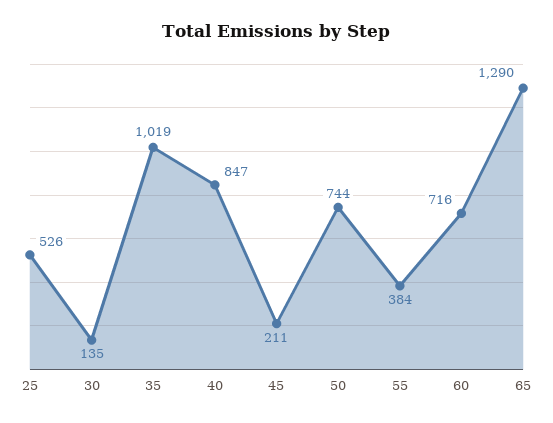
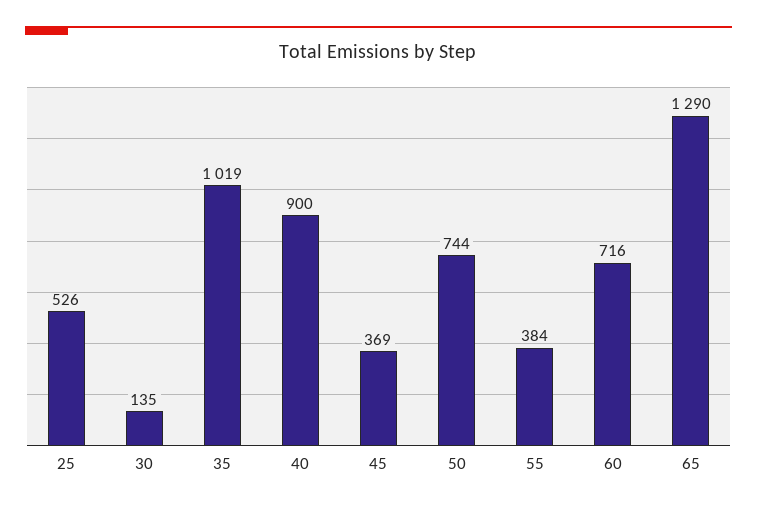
40: 847 -> 900
45: 211 -> 369

